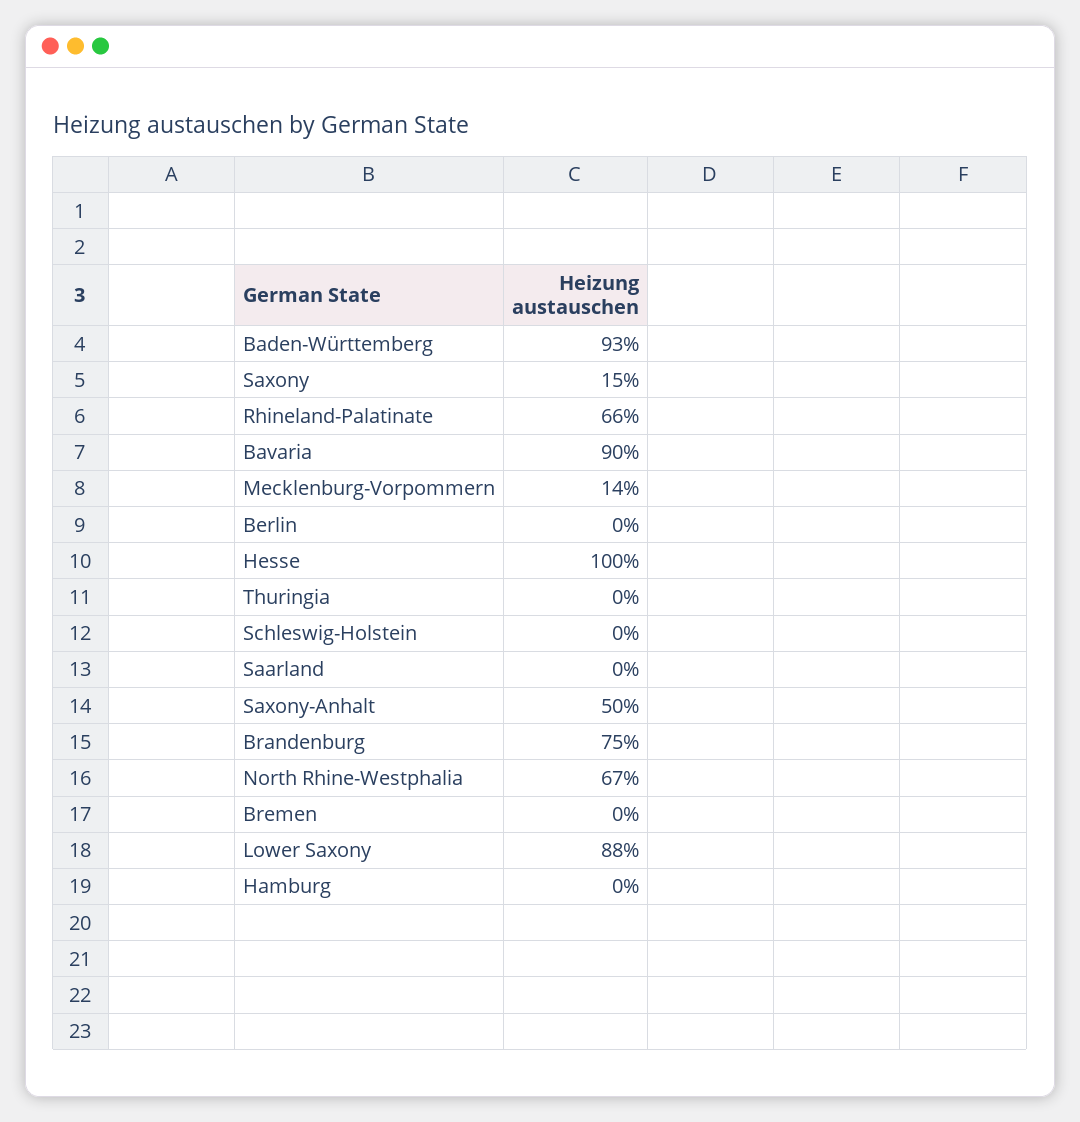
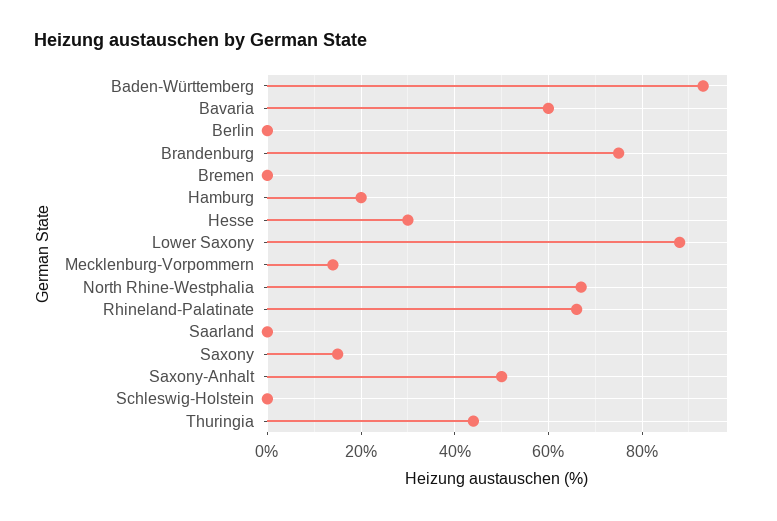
Bavaria: 90 -> 60
Hesse: 100 -> 30
Thuringia: 0 -> 45
Hamburg: 0 -> 20

